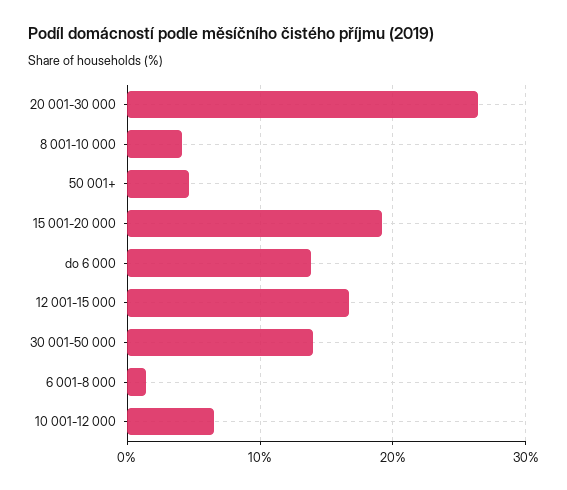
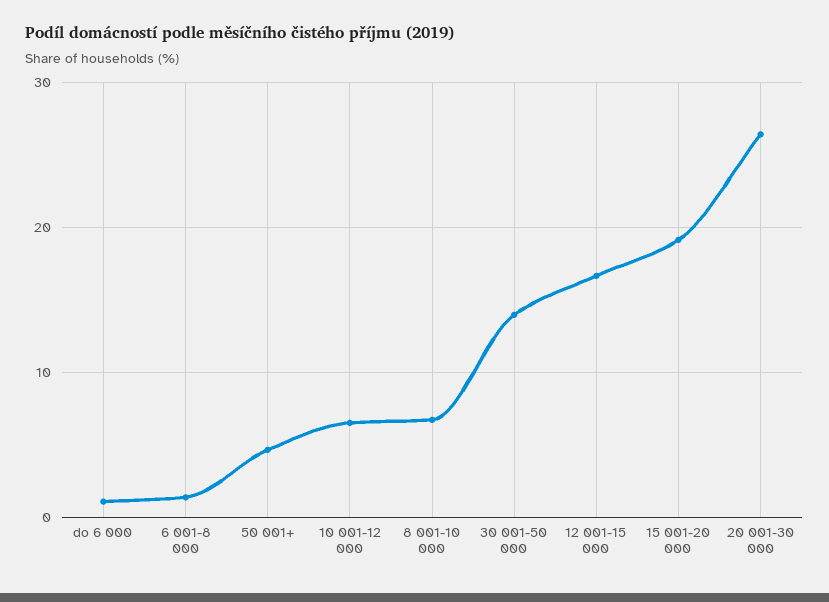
8 001-10 000: 4 -> 7
do 6 000: 14 -> 1

